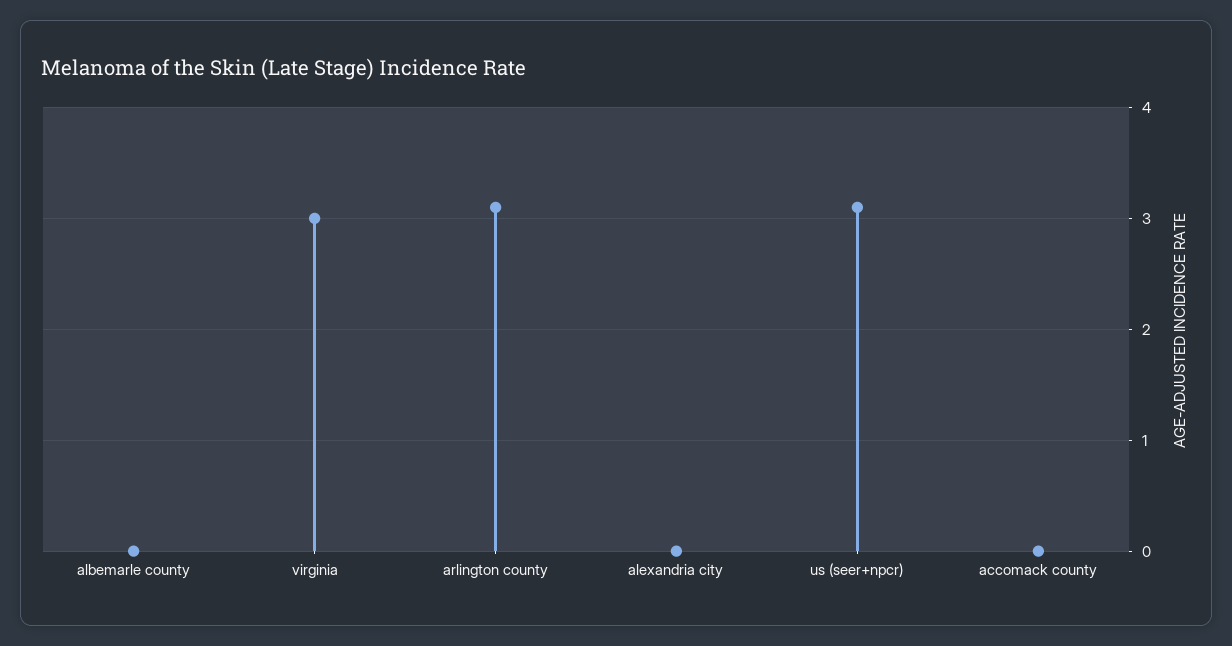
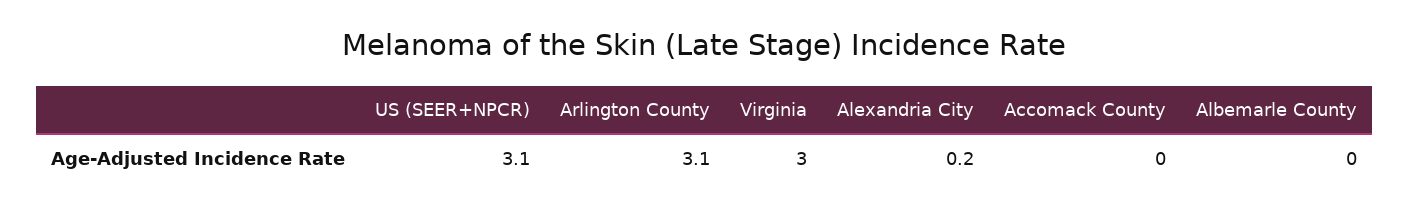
alexandria city: 0 -> 0.2

